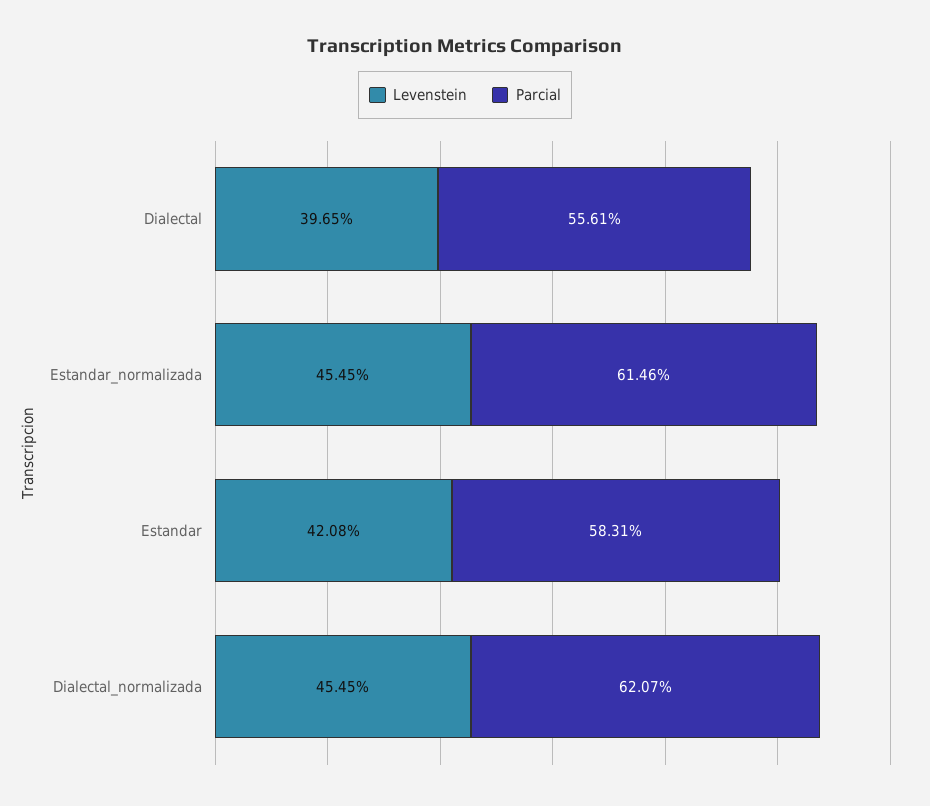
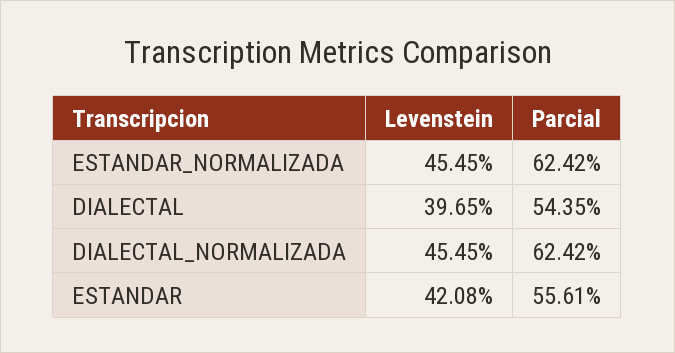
Parcial, Dialectal: 55.61 -> 54.35
Parcial, Estandar_normalizada: 61.46 -> 62.42
Parcial, Estandar: 58.31 -> 55.61
Parcial, Dialectal_normalizada: 62.07 -> 62.42

